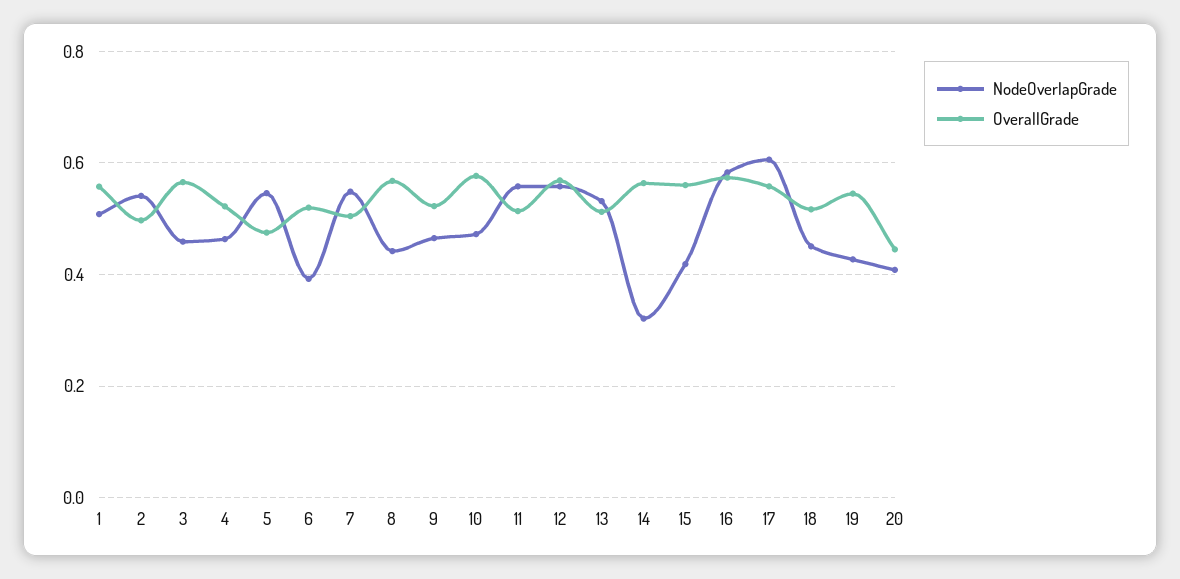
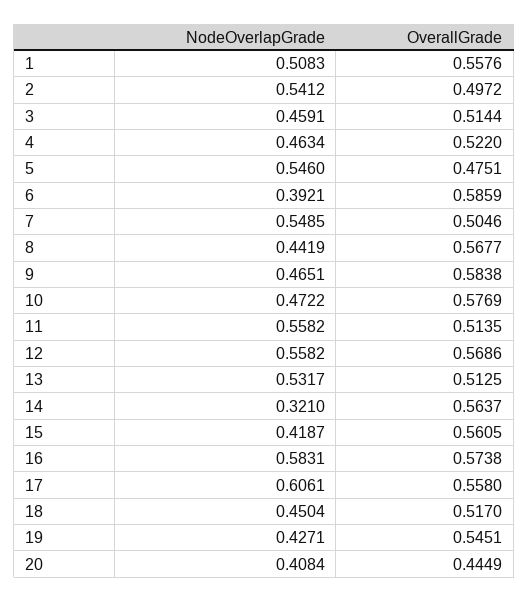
OverallGrade, 3: 0.56 -> 0.5144
OverallGrade, 6: 0.52 -> 0.5859
OverallGrade, 9: 0.52 -> 0.5838

